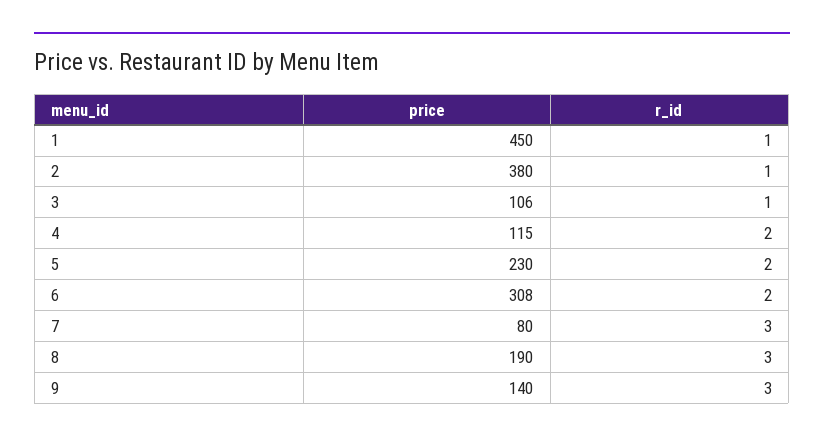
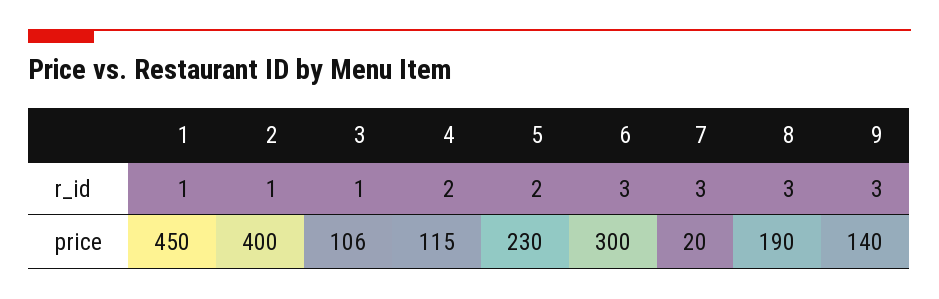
price, 2: 380 -> 400
price, 6: 308 -> 300
r_id, 6: 2 -> 3
price, 7: 80 -> 20

